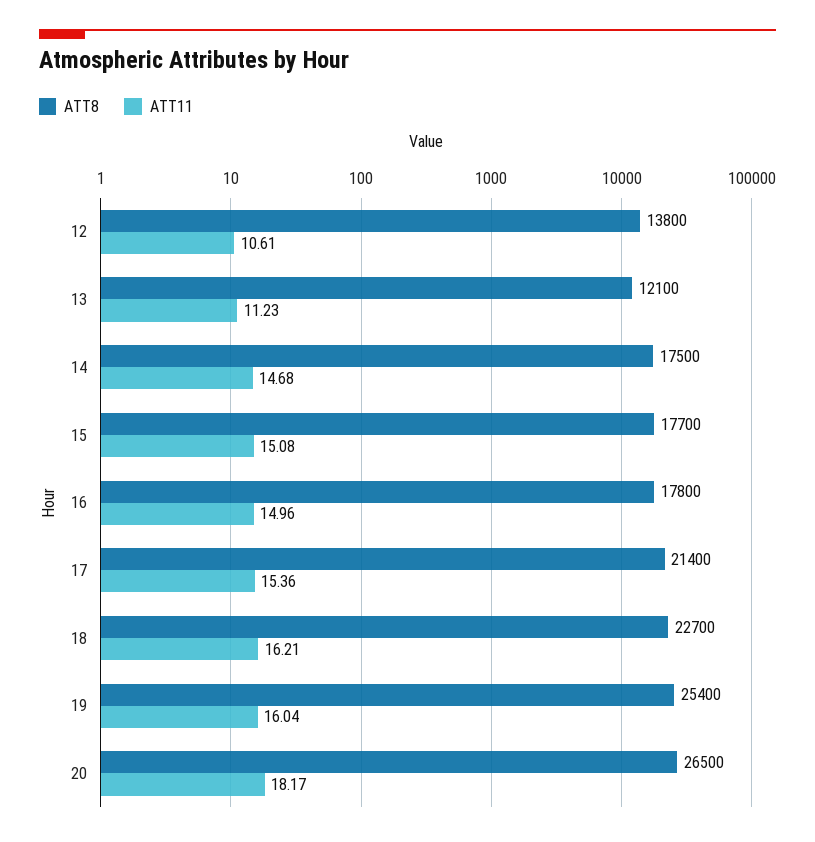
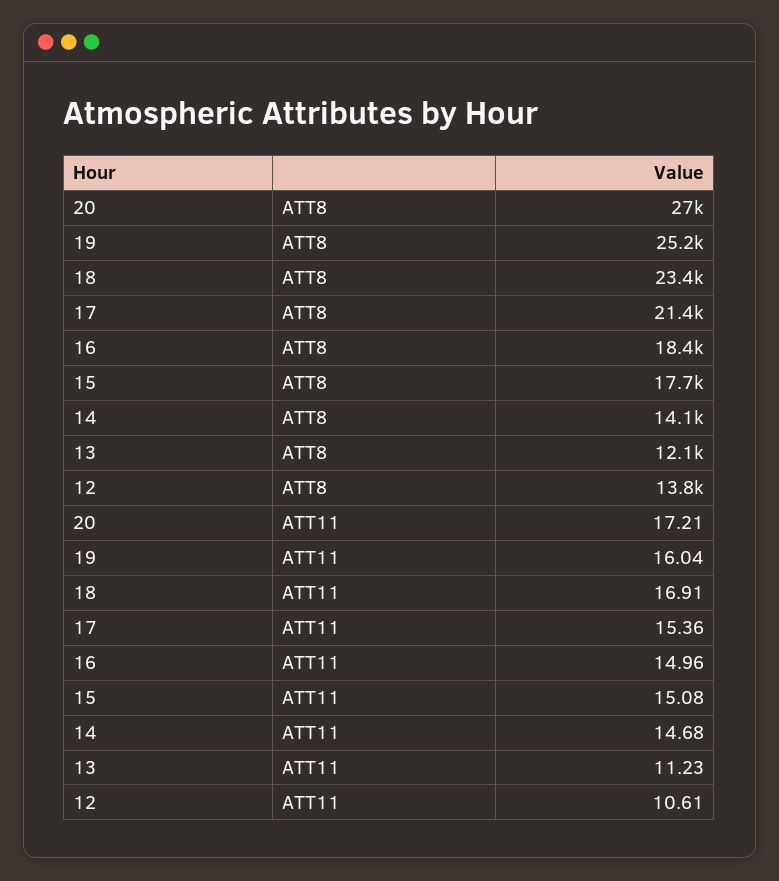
ATT8, 14: 17500 -> 14100
ATT8, 16: 17800 -> 18400
ATT8, 18: 22700 -> 23400
ATT11, 18: 16.21 -> 16.91
ATT8, 19: 25400 -> 25200
ATT8, 20: 26500 -> 27000
ATT11, 20: 18.17 -> 17.21

